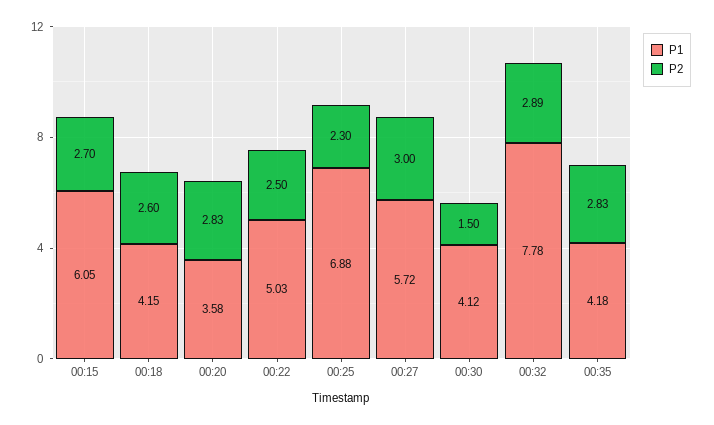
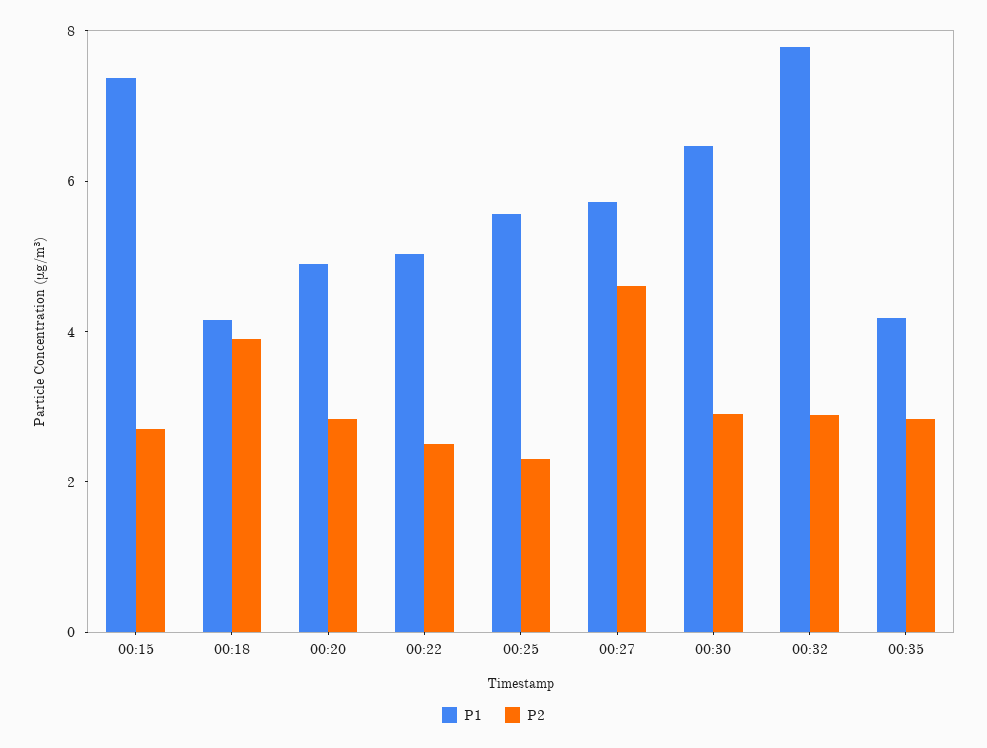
P1, 00:15: 6.05 -> 7.5
P2, 00:18: 2.6 -> 4
P1, 00:20: 3.58 -> 5
P1, 00:25: 6.88 -> 5.5
P2, 00:27: 3 -> 4.5
P1, 00:30: 4.12 -> 6.5
P2, 00:30: 1.5 -> 3

